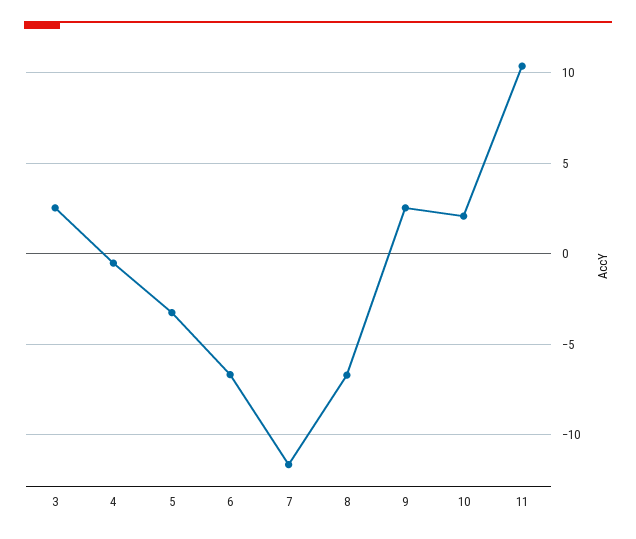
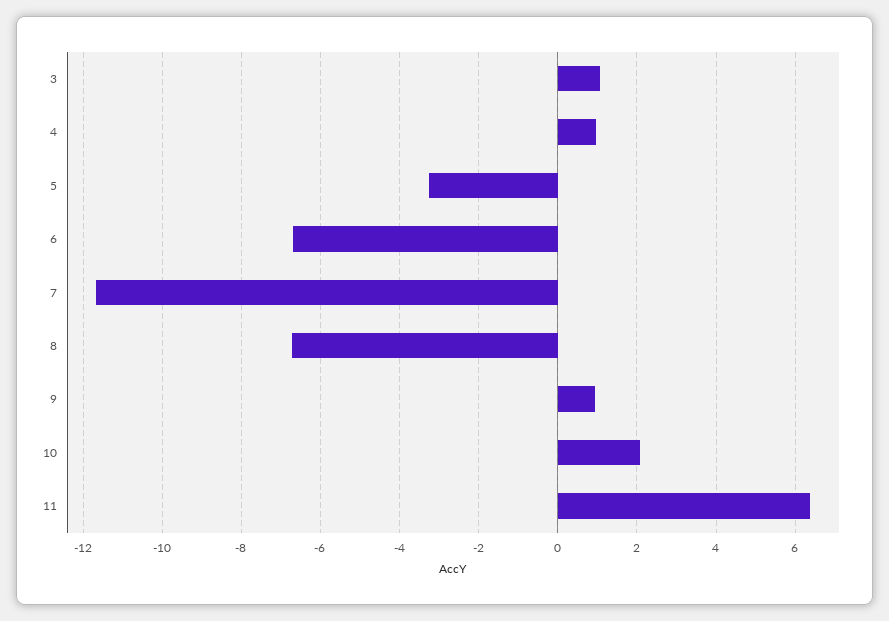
3: 2.5 -> 1
4: -0.5 -> 1
9: 2.5 -> 1
11: 10.5 -> 6.4

